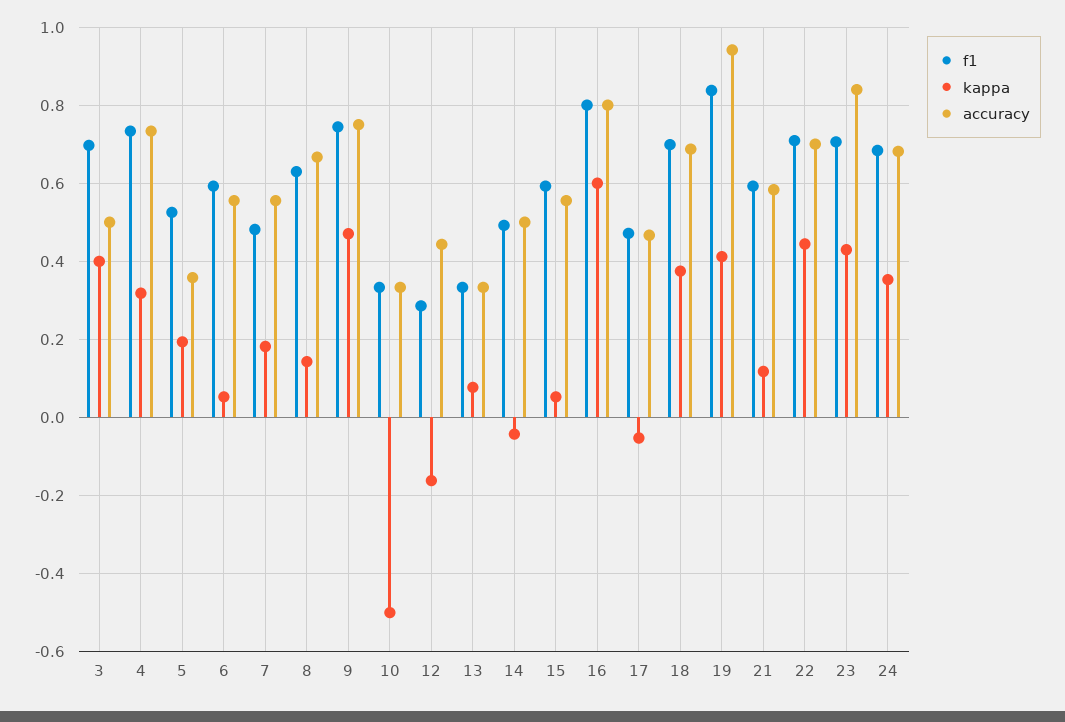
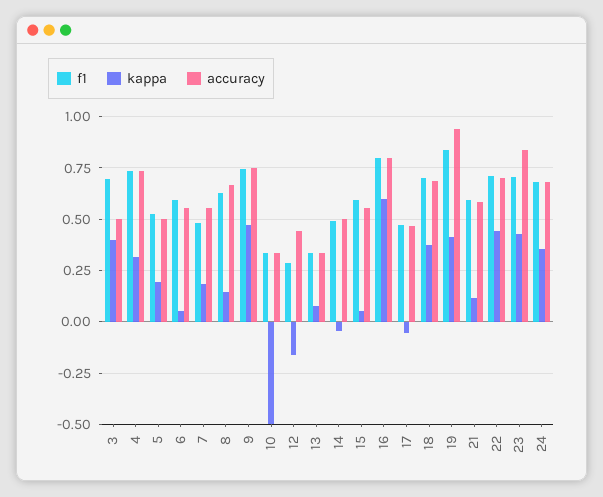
accuracy, 5: 0.36 -> 0.5

